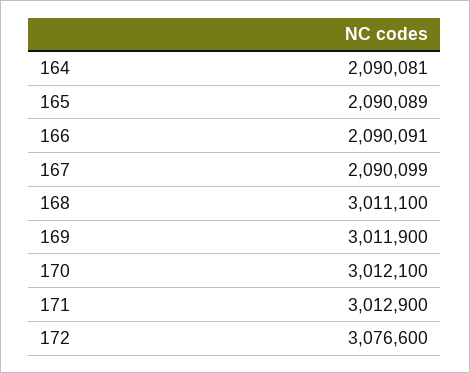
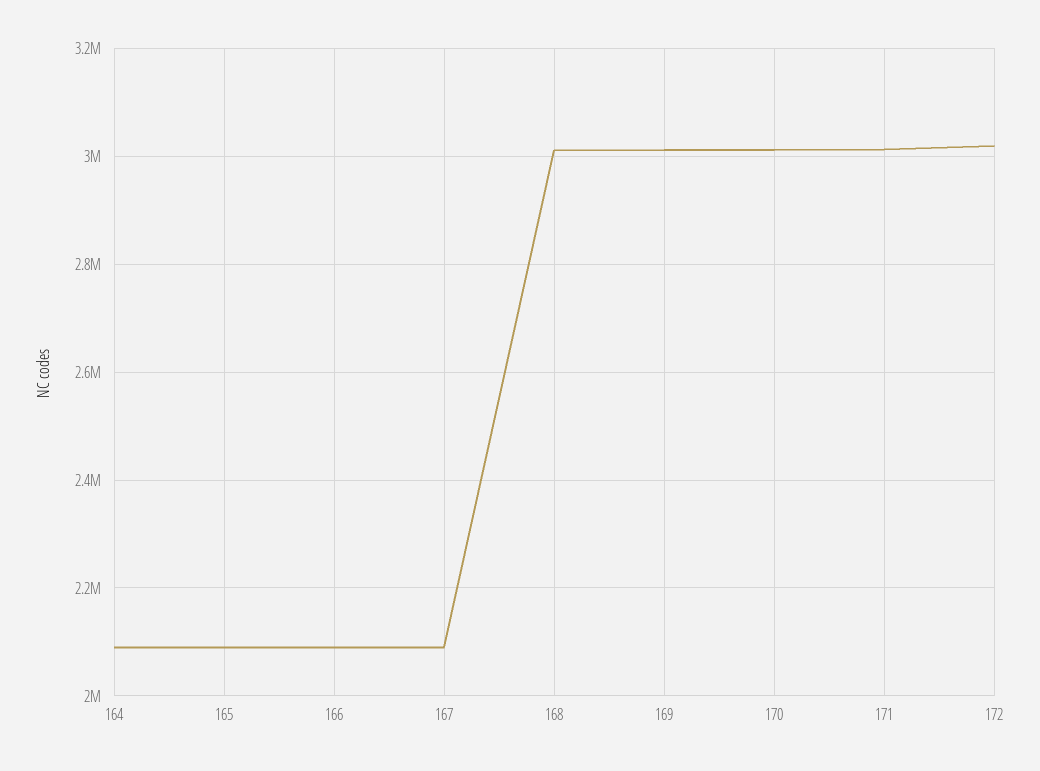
172: 3076600 -> 3020000

